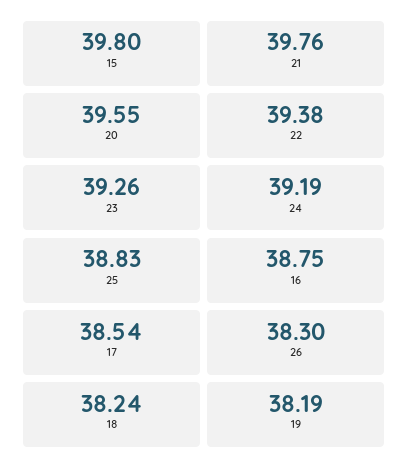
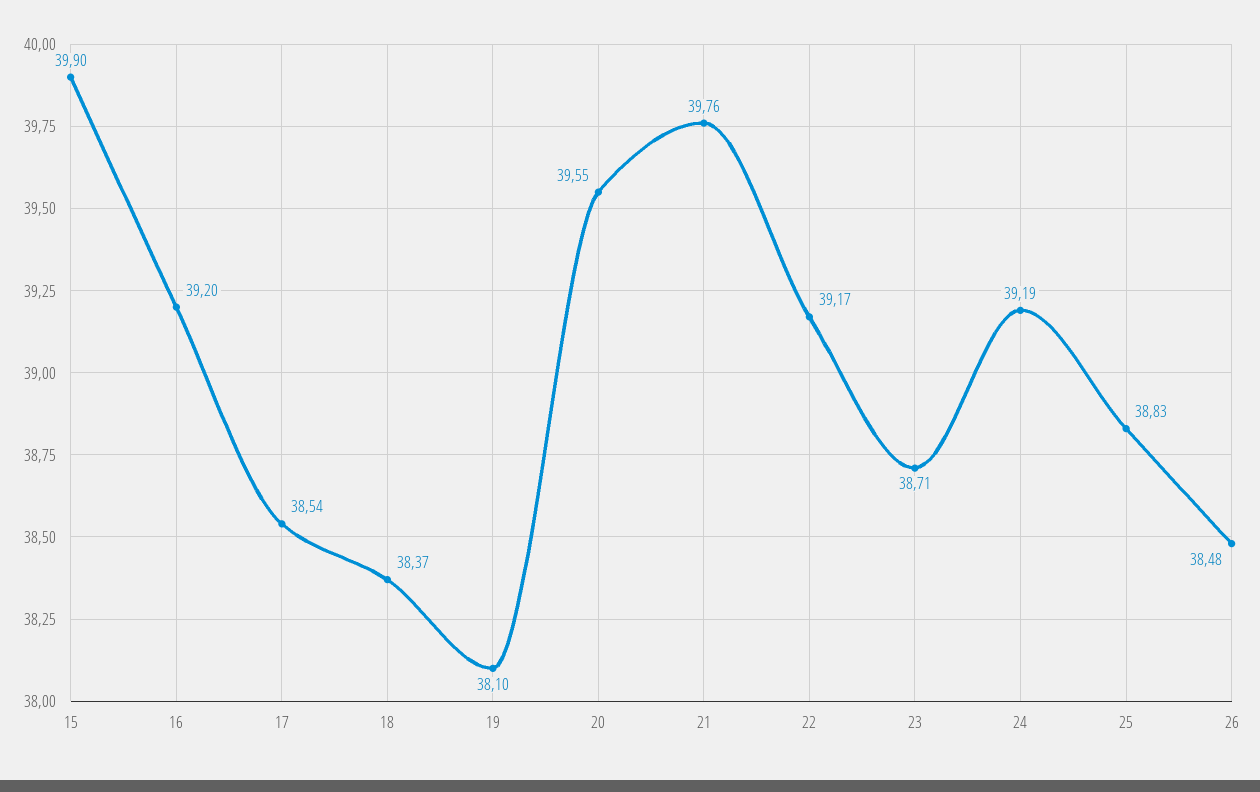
15: 39.8 -> 39.9
22: 39.38 -> 39.17
23: 39.26 -> 38.71
16: 38.75 -> 39.2
26: 38.3 -> 38.48
18: 38.24 -> 38.37
19: 38.19 -> 38.1

